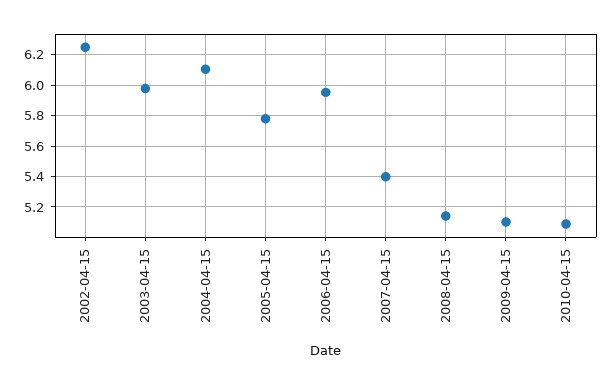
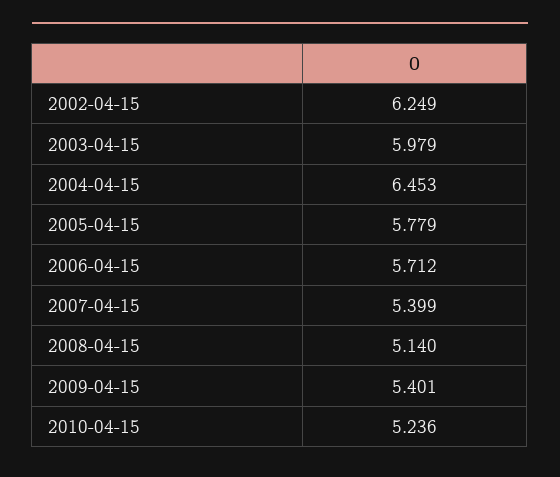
2004-04-15: 6.1 -> 6.453
2006-04-15: 5.95 -> 5.712
2009-04-15: 5.1 -> 5.401
2010-04-15: 5.1 -> 5.236

